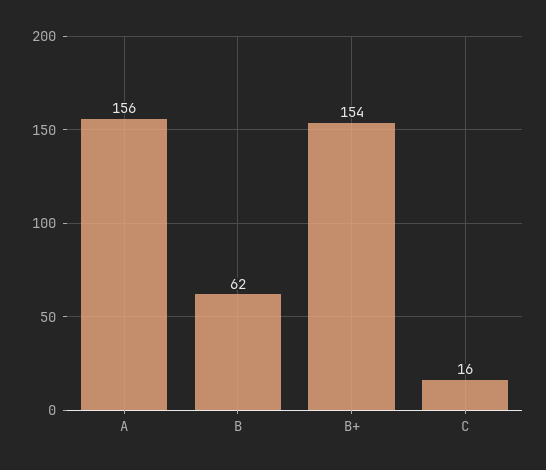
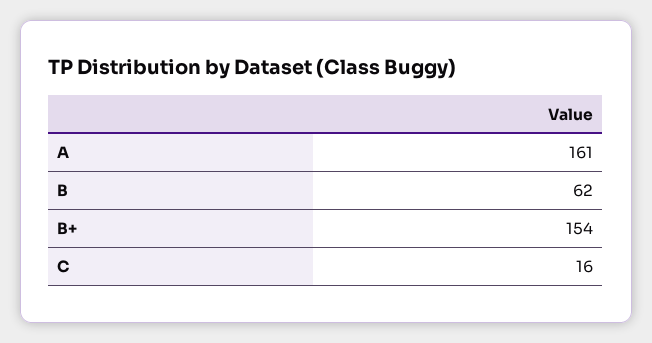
A: 156 -> 161

